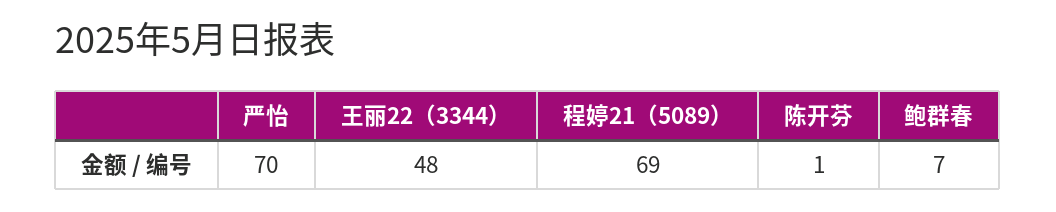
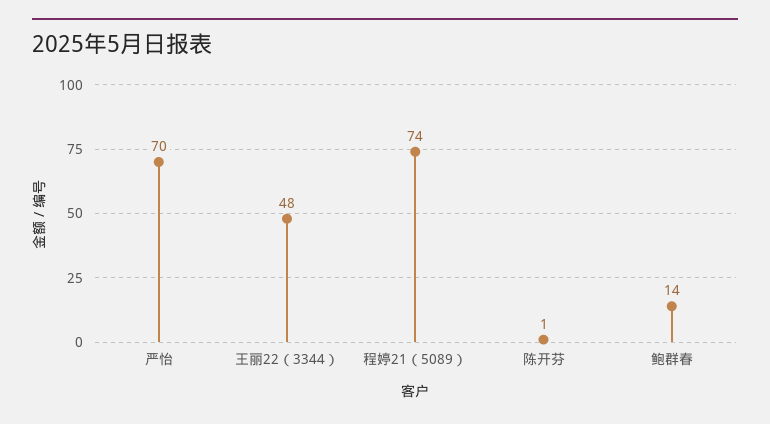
程婷21（5089）: 69 -> 74
鲍群春: 7 -> 14

